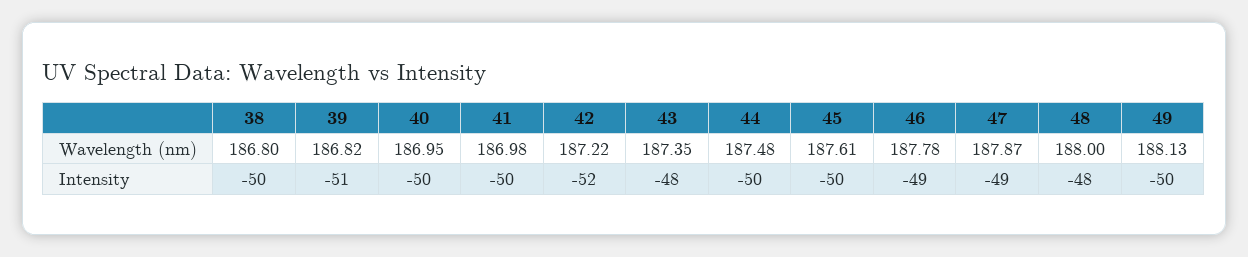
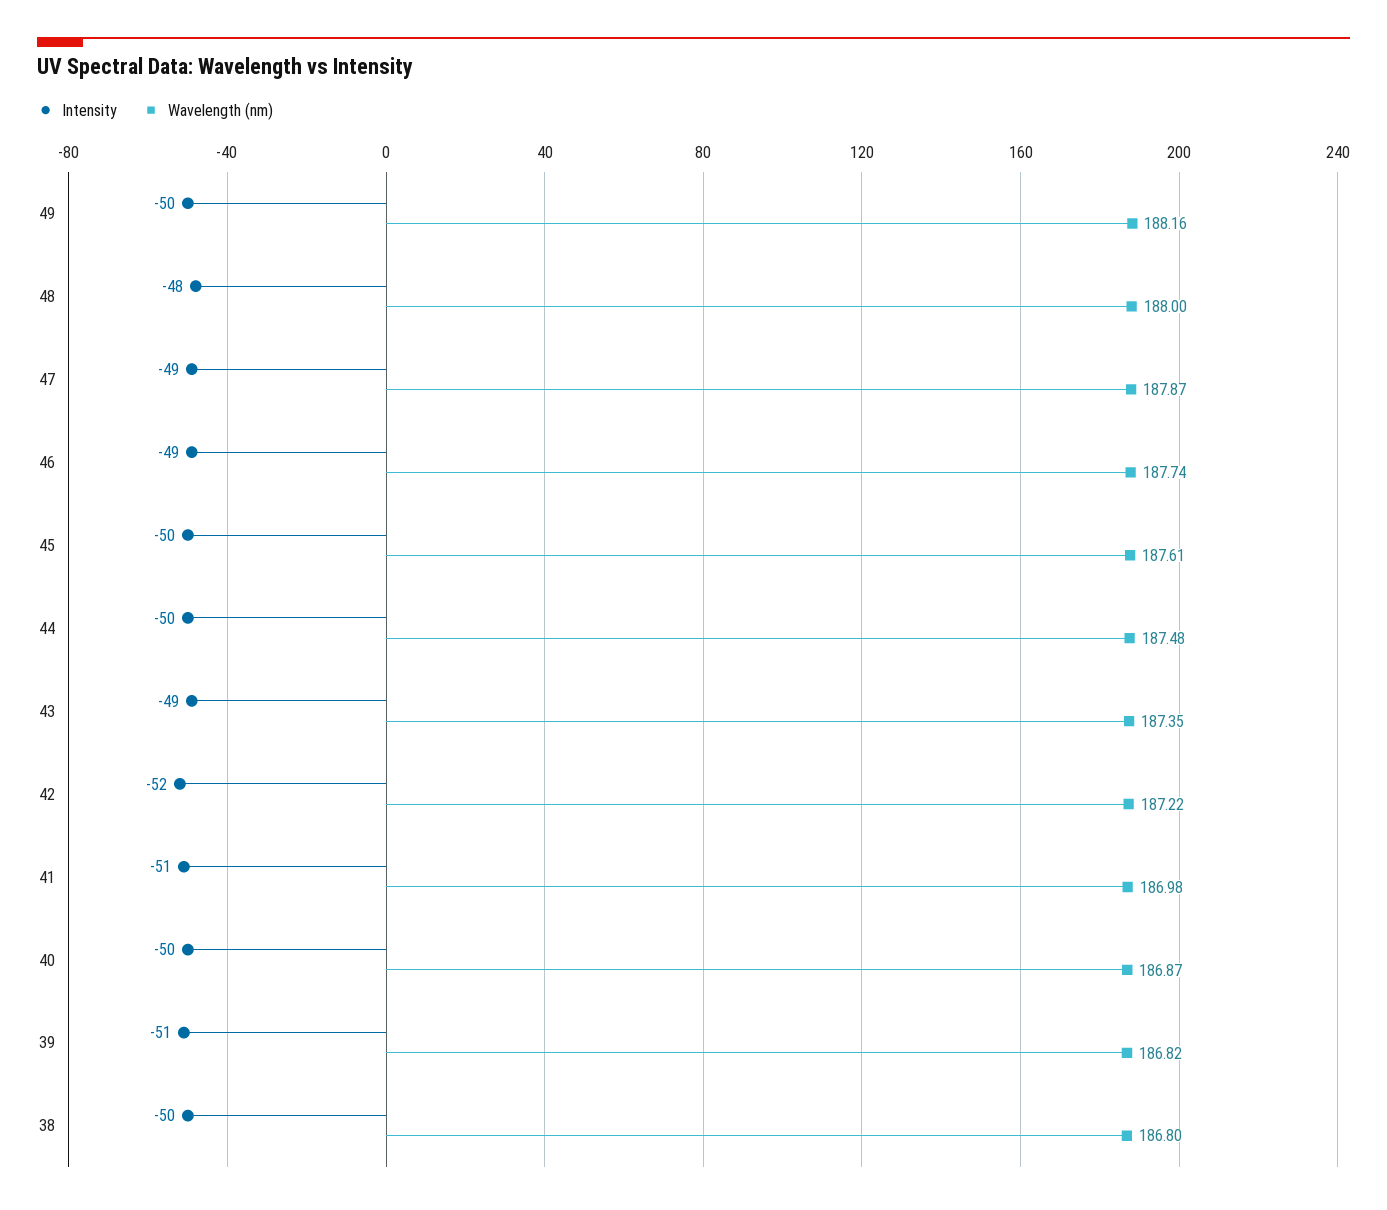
Wavelength (nm), 40: 186.95 -> 186.87
Wavelength (nm), 46: 187.78 -> 187.74
Wavelength (nm), 49: 188.13 -> 188.16
Intensity, 41: -50 -> -51
Intensity, 43: -48 -> -49

